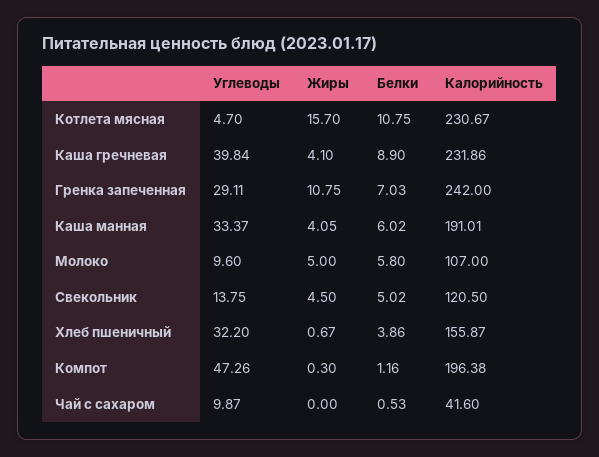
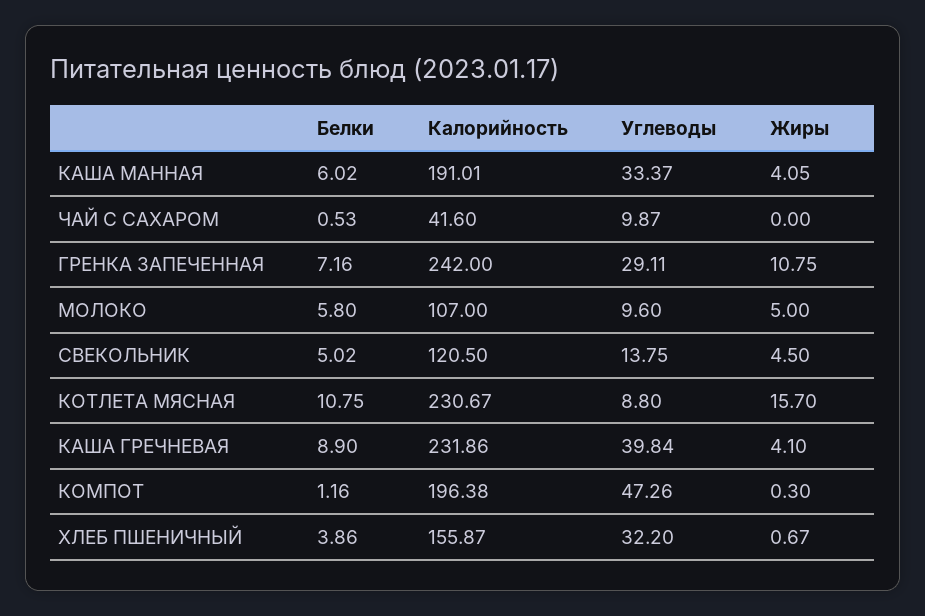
Углеводы, Котлета мясная: 4.7 -> 8.8
Белки, Гренка запеченная: 7.03 -> 7.16

